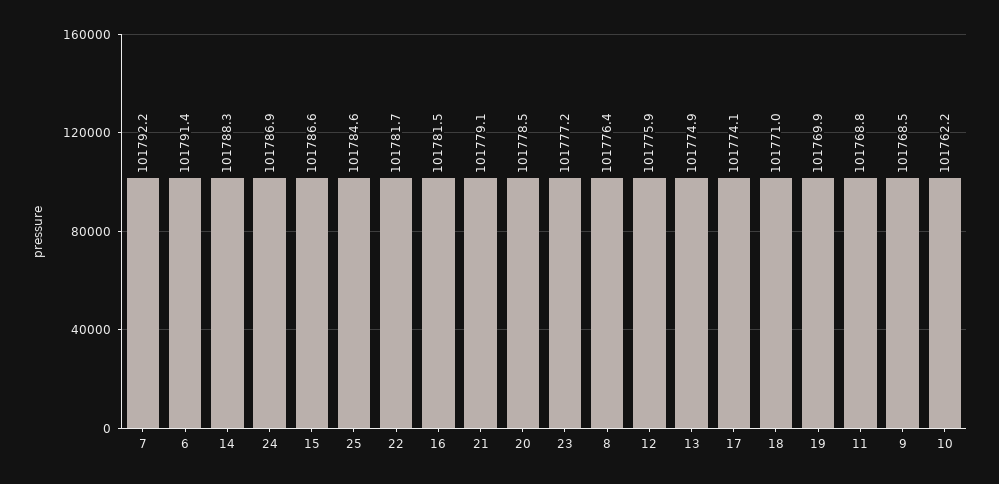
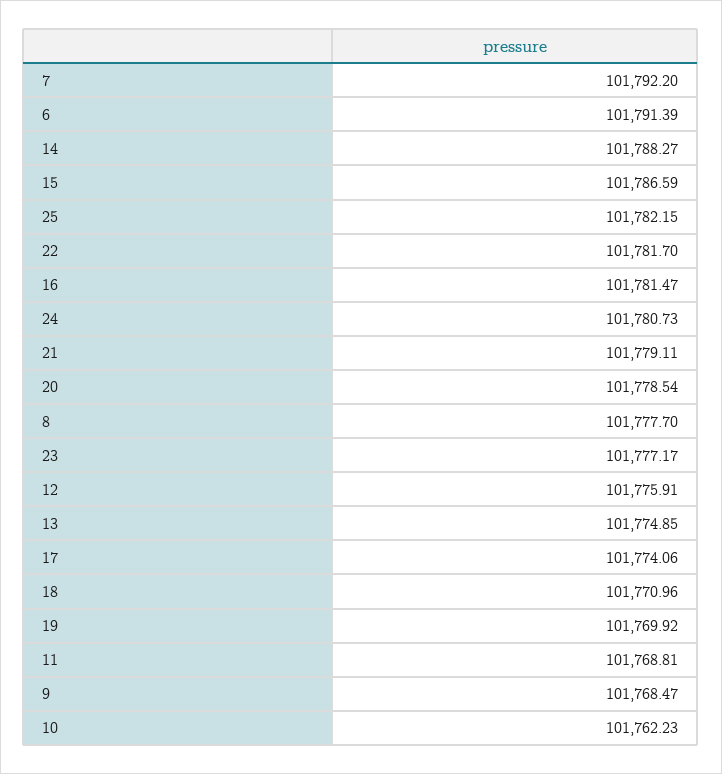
24: 101786.9 -> 101780.73
25: 101784.6 -> 101782.15
8: 101776.4 -> 101777.7

